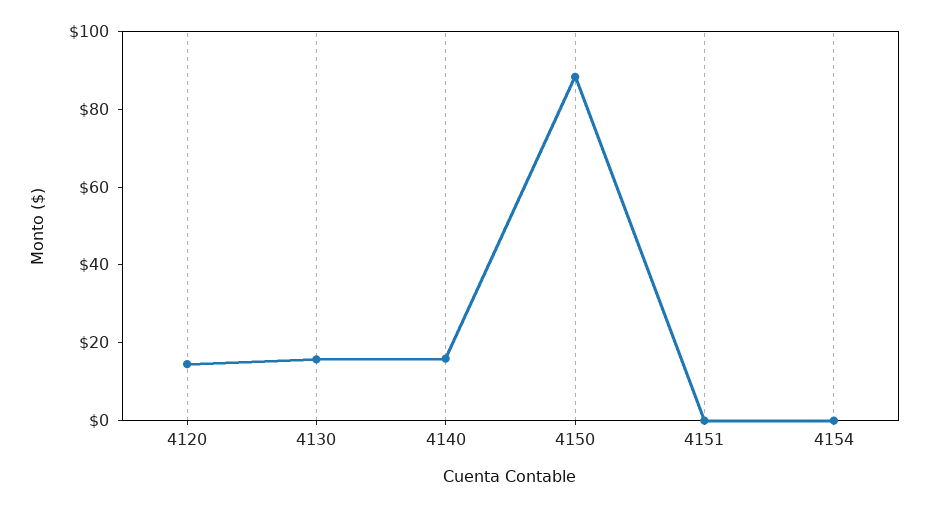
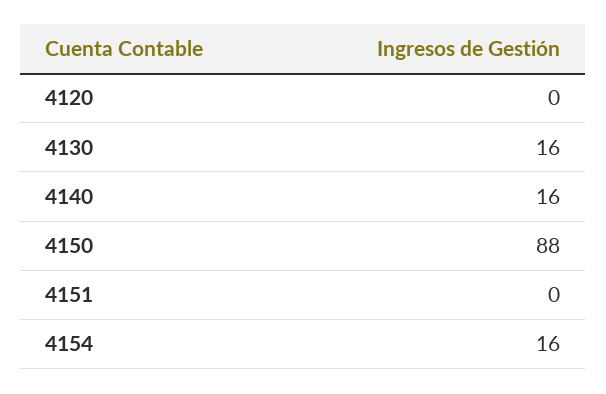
4120: 15 -> 0
4154: 0 -> 16

